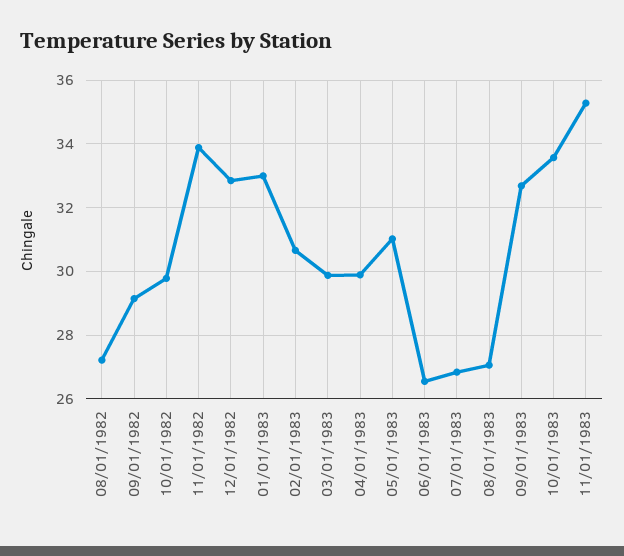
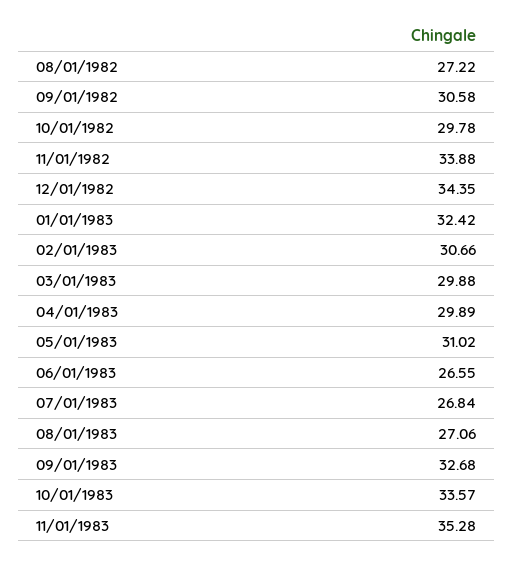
09/01/1982: 29.2 -> 30.58
12/01/1982: 32.8 -> 34.35
01/01/1983: 33 -> 32.42

